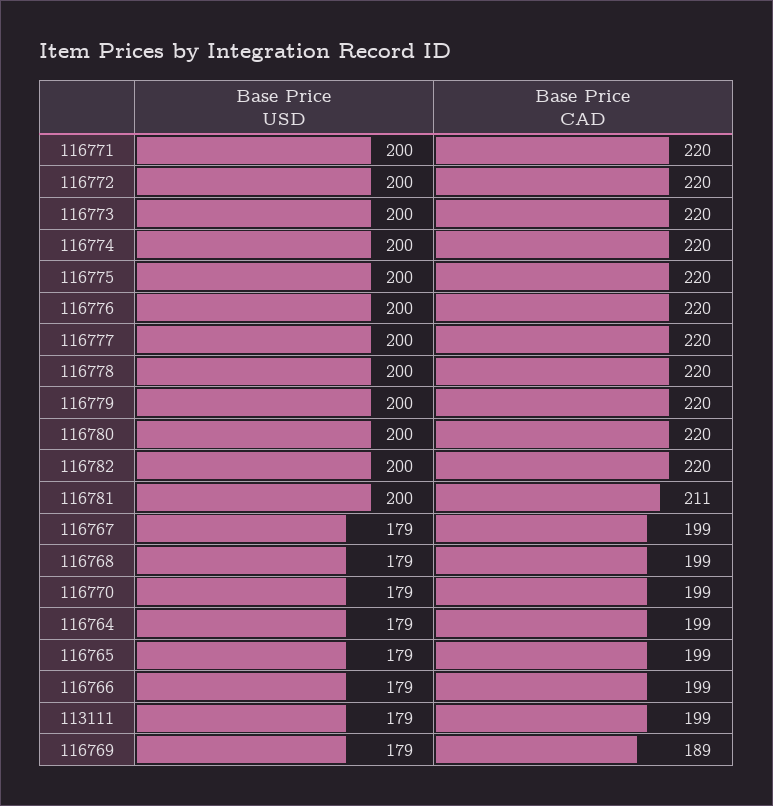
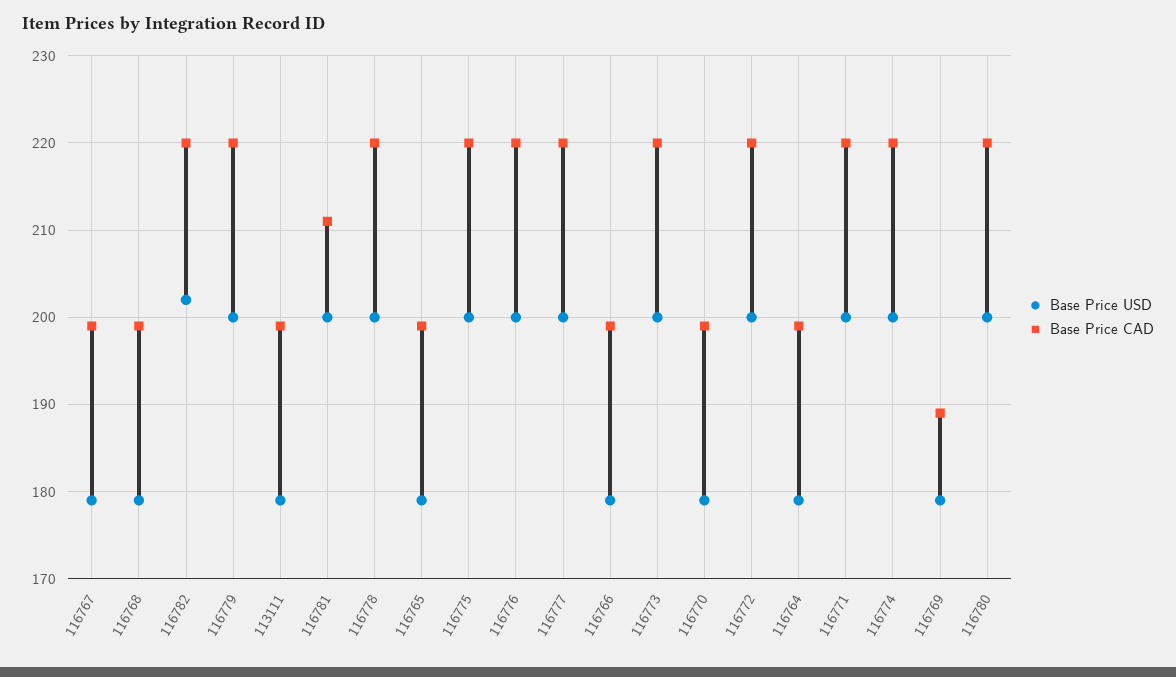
Base Price USD, 116782: 200 -> 202

